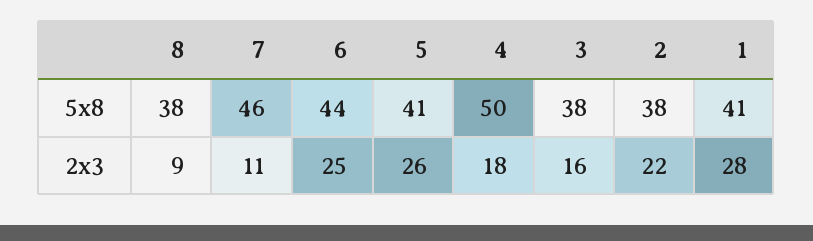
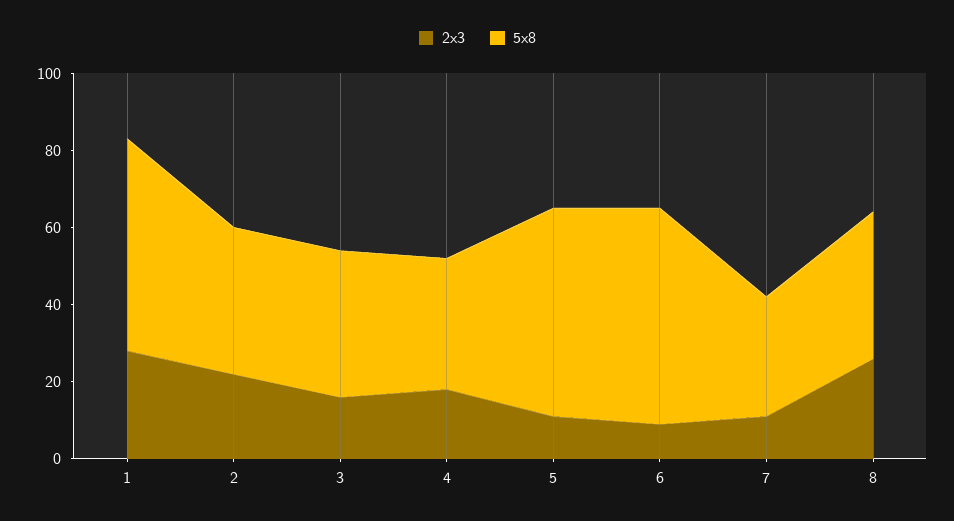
5x8, 7: 46 -> 30
5x8, 6: 44 -> 55
5x8, 5: 41 -> 55
5x8, 4: 50 -> 35
5x8, 1: 41 -> 55
2x3, 8: 9 -> 25
2x3, 6: 25 -> 10
2x3, 5: 26 -> 10

